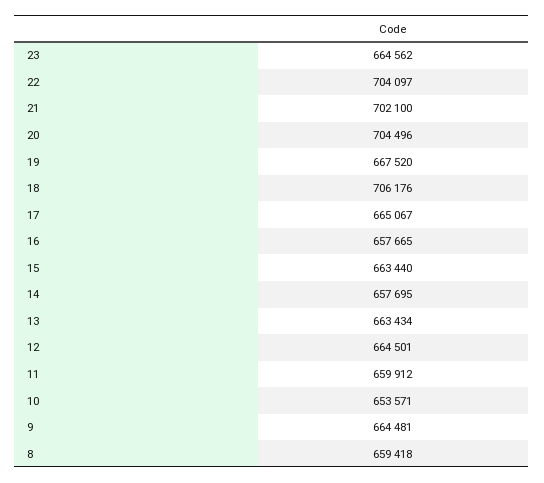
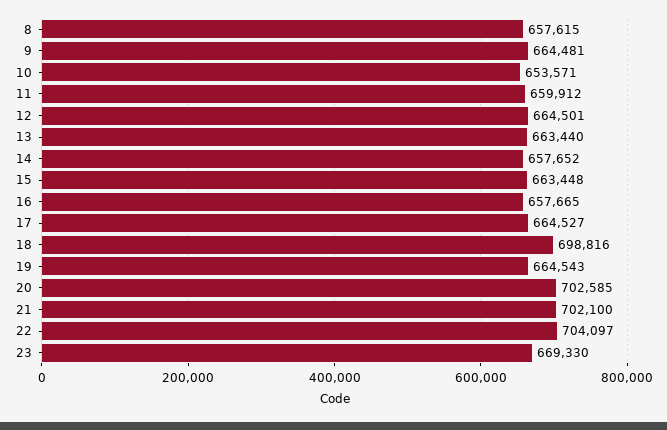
23: 664562 -> 669330
20: 704496 -> 702585
19: 667520 -> 664543
18: 706176 -> 698816
17: 665067 -> 664527
15: 663440 -> 663448
14: 657695 -> 657652
13: 663434 -> 663440
8: 659418 -> 657615

